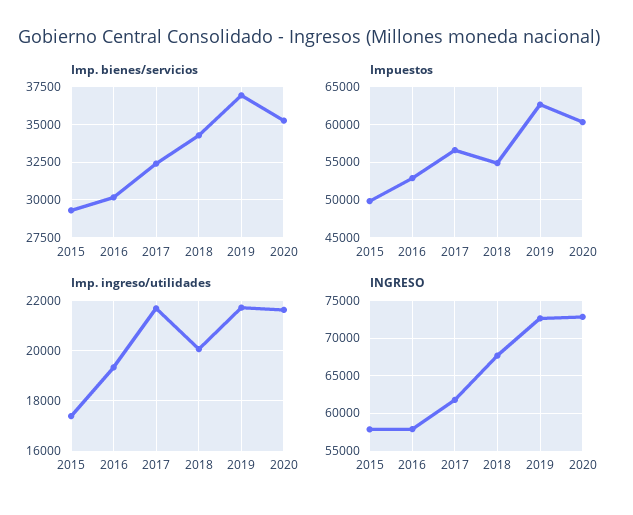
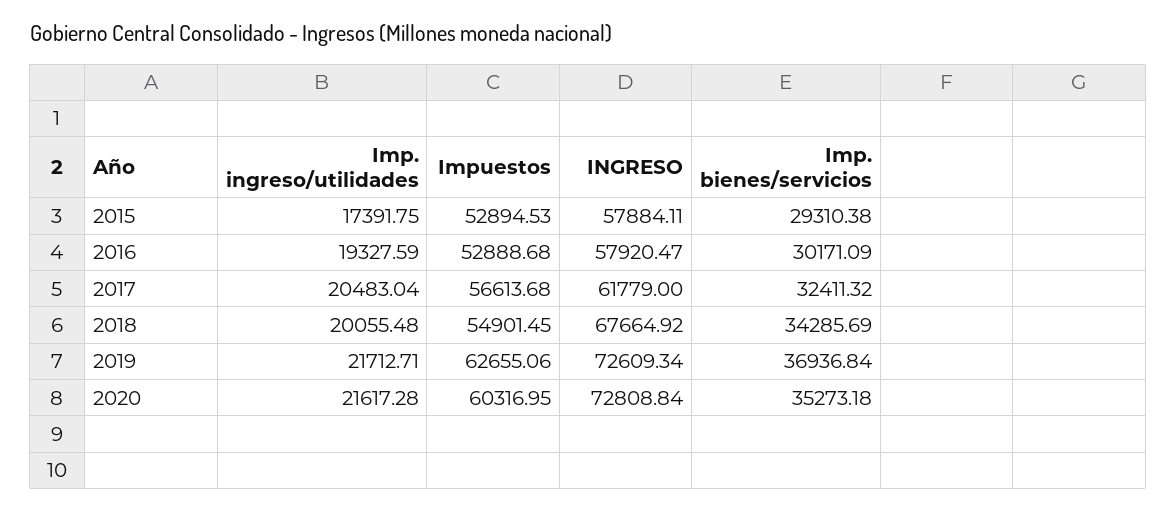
Impuestos, 2015: 50000 -> 52894.53
Imp. ingreso/utilidades, 2017: 21750 -> 20483.04

